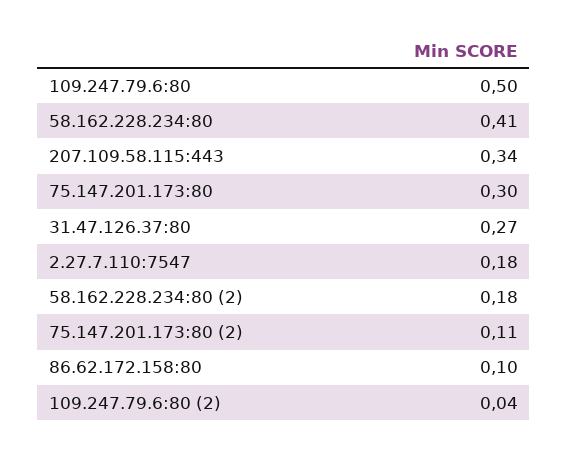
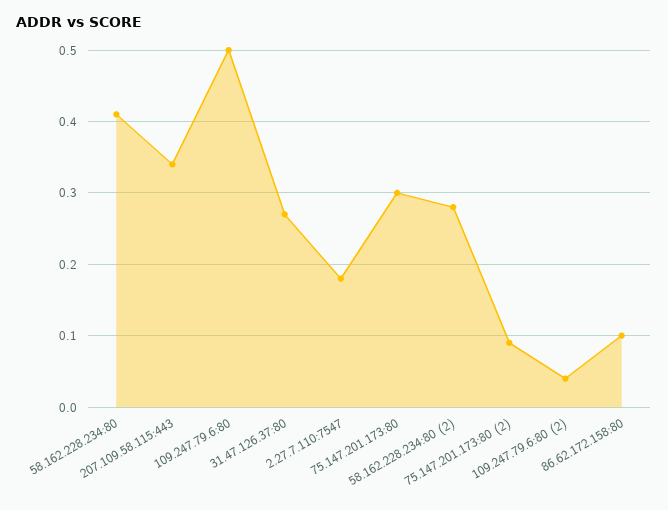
58.162.228.234:80 (2): 0.18 -> 0.28
75.147.201.173:80 (2): 0.11 -> 0.09

